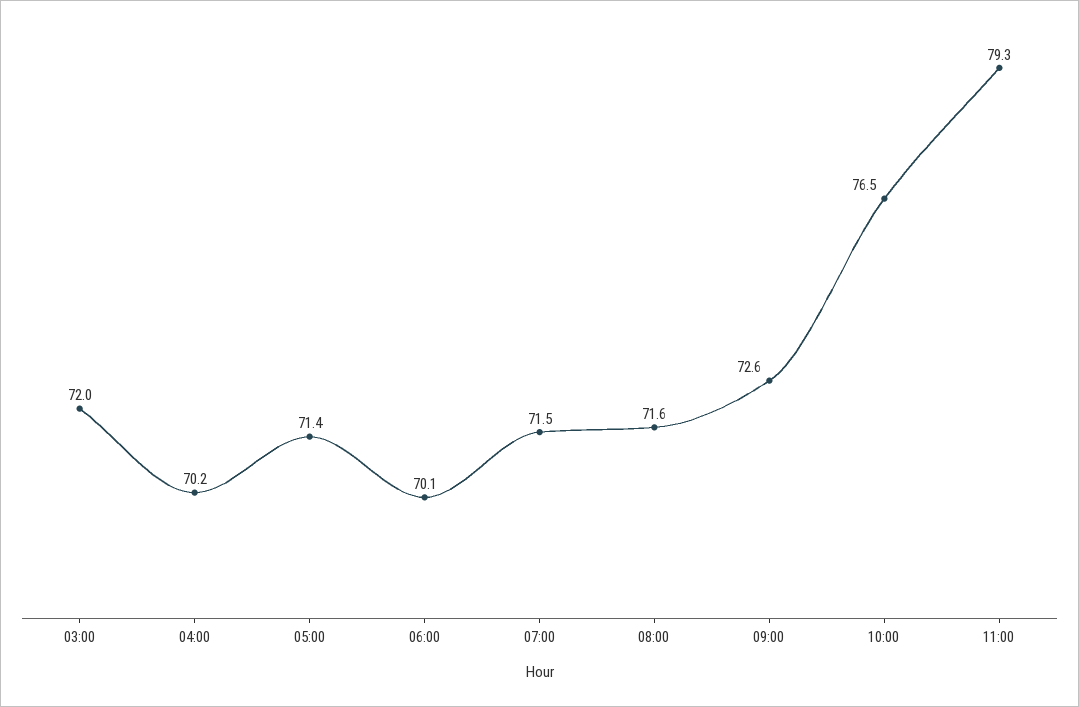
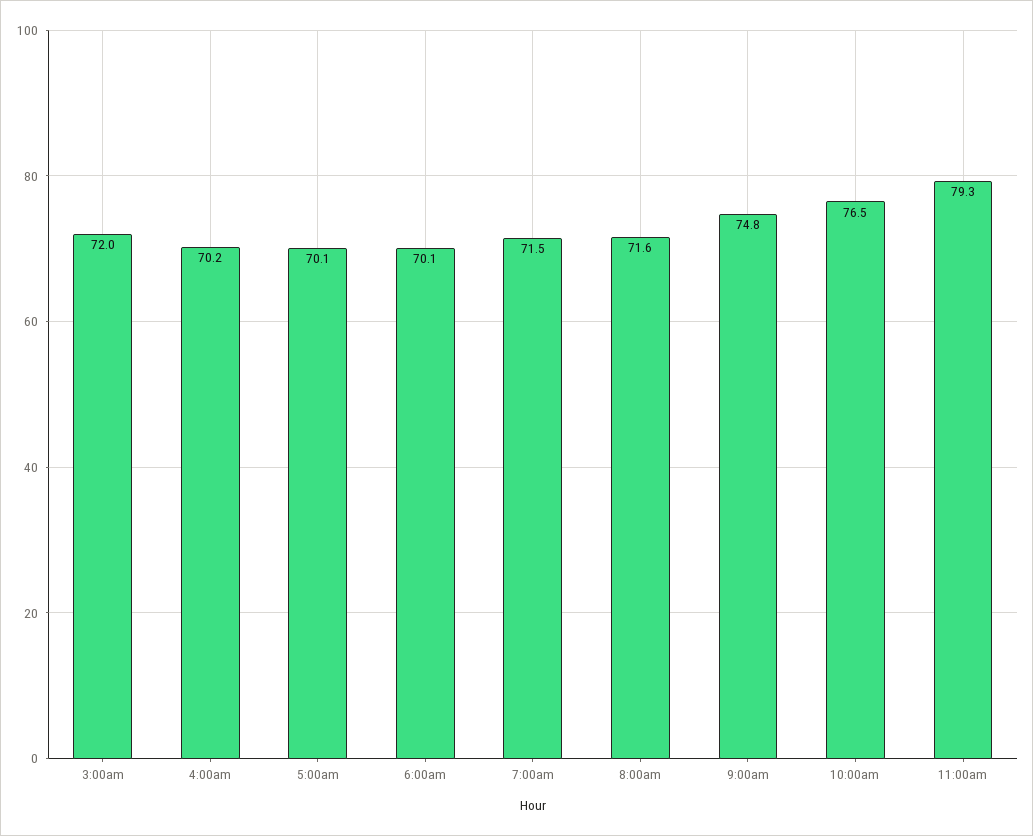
05:00: 71.4 -> 70.1
09:00: 72.6 -> 74.8

